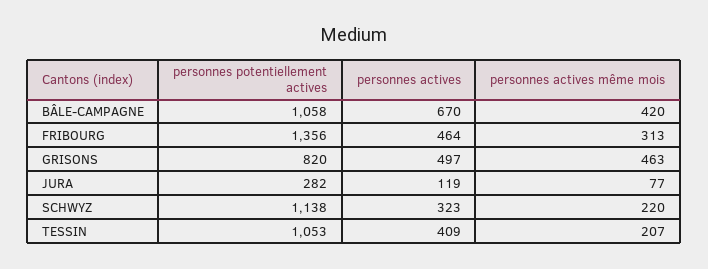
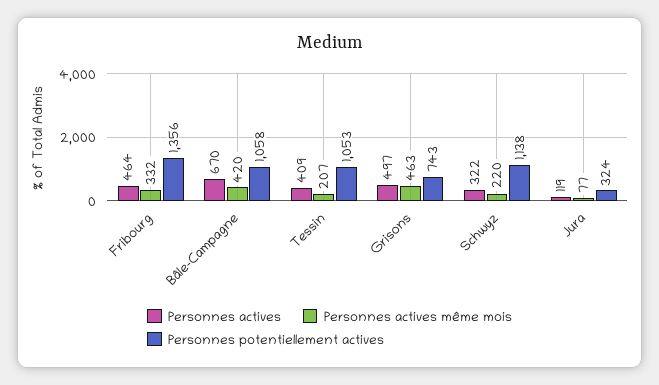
personnes actives même mois, FRIBOURG: 313 -> 332
personnes potentiellement actives, GRISONS: 820 -> 743
personnes potentiellement actives, JURA: 282 -> 324
personnes actives, SCHWYZ: 323 -> 322

